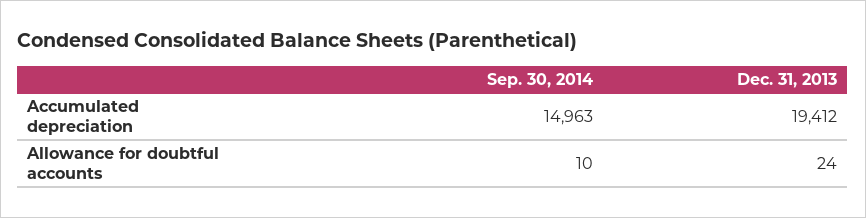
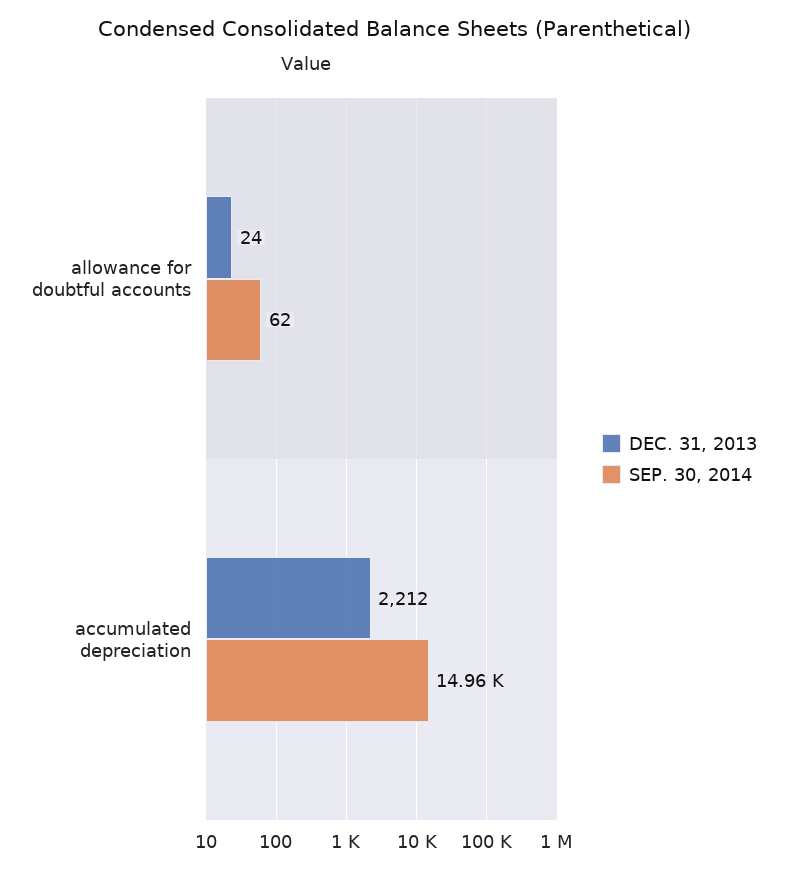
Dec. 31, 2013, Accumulated depreciation: 19412 -> 2212
Sep. 30, 2014, Allowance for doubtful accounts: 10 -> 62

